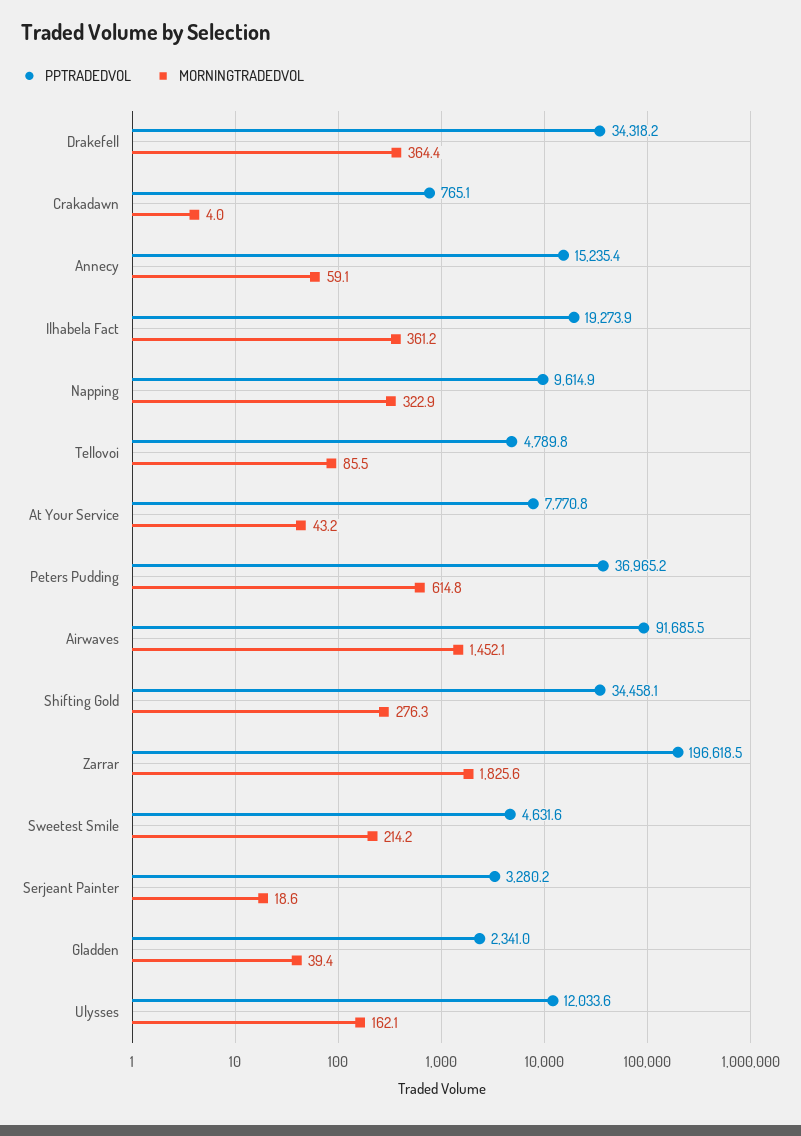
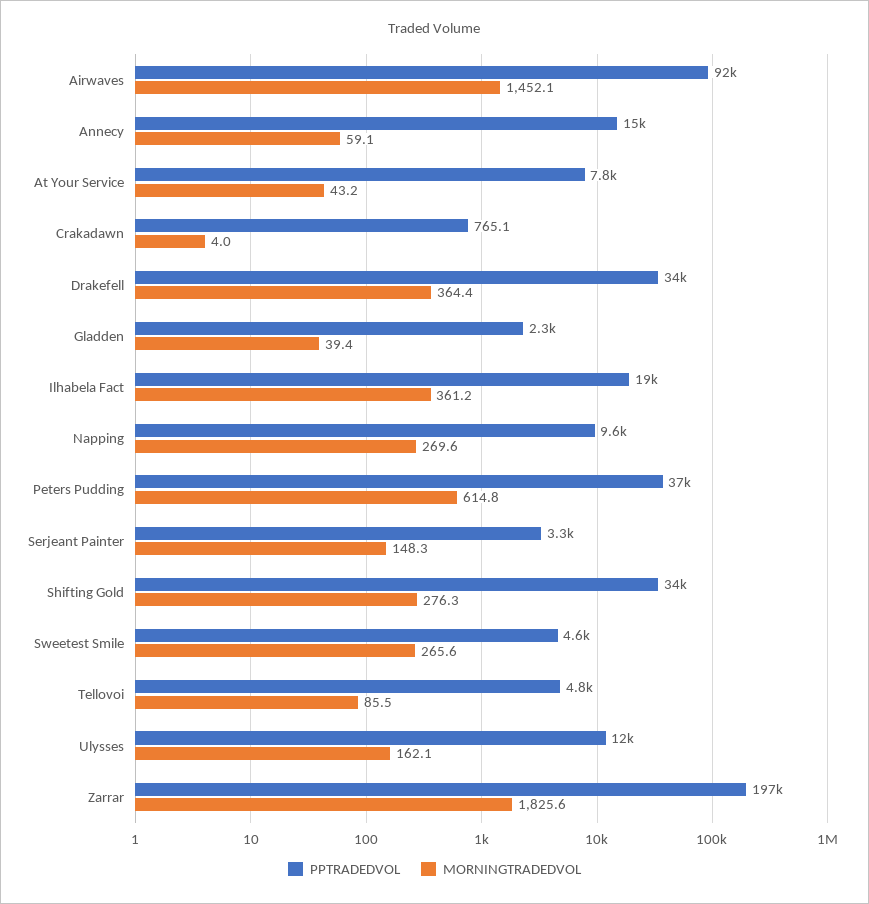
MORNINGTRADEDVOL, Napping: 322.9 -> 269.6
MORNINGTRADEDVOL, Sweetest Smile: 214.2 -> 265.6
MORNINGTRADEDVOL, Serjeant Painter: 18.6 -> 148.3

